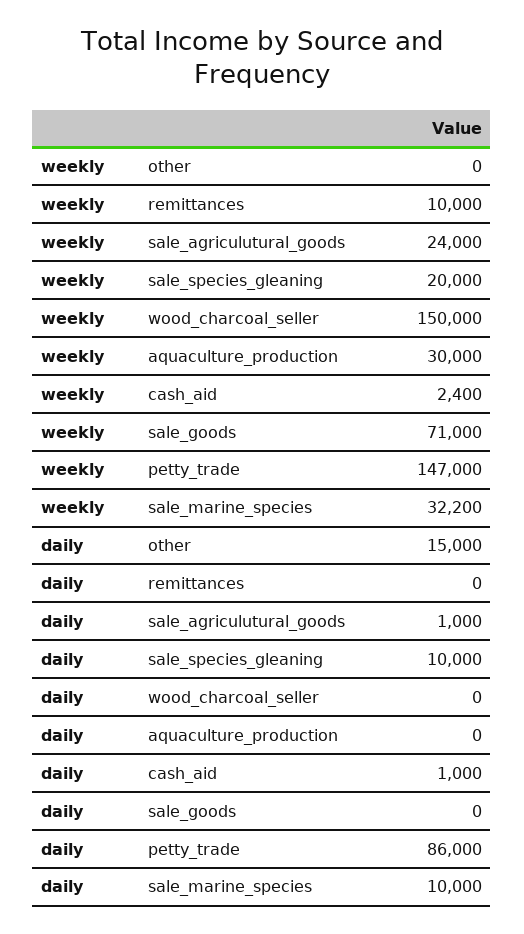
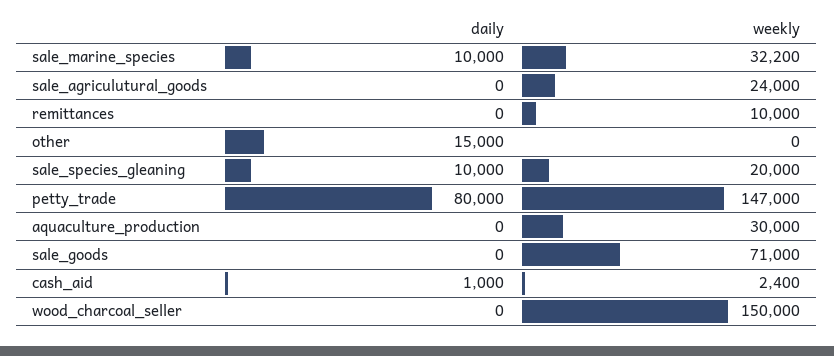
daily, sale_agriculutural_goods: 1000 -> 0
daily, petty_trade: 86000 -> 80000

